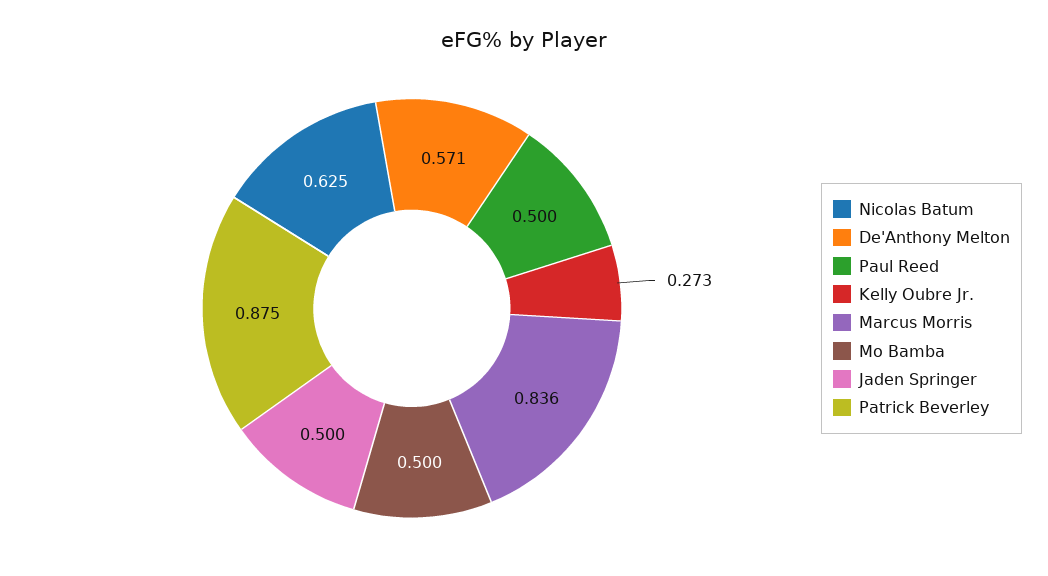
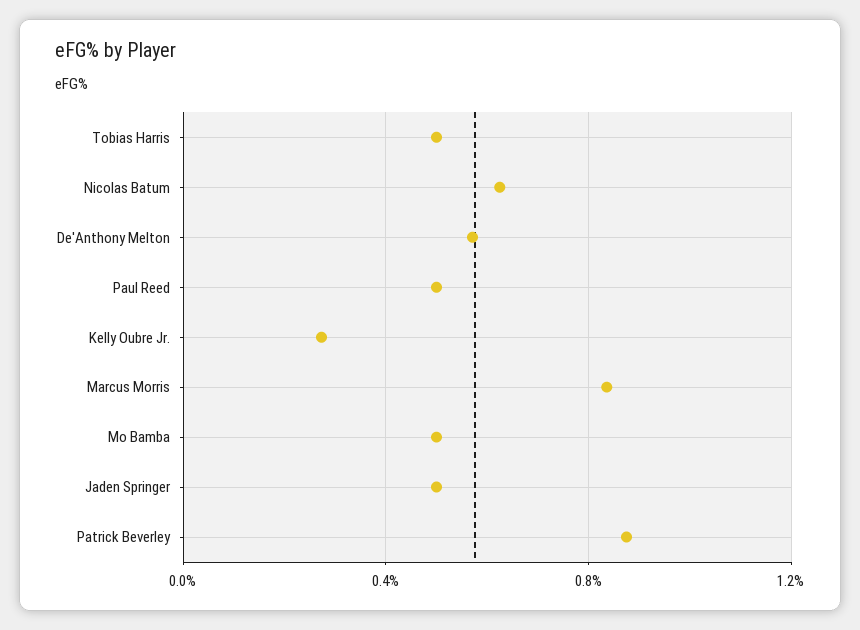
Tobias Harris: none -> 0.5

